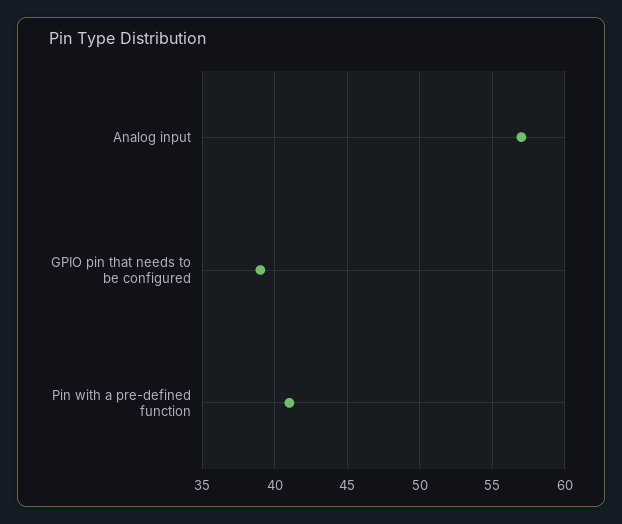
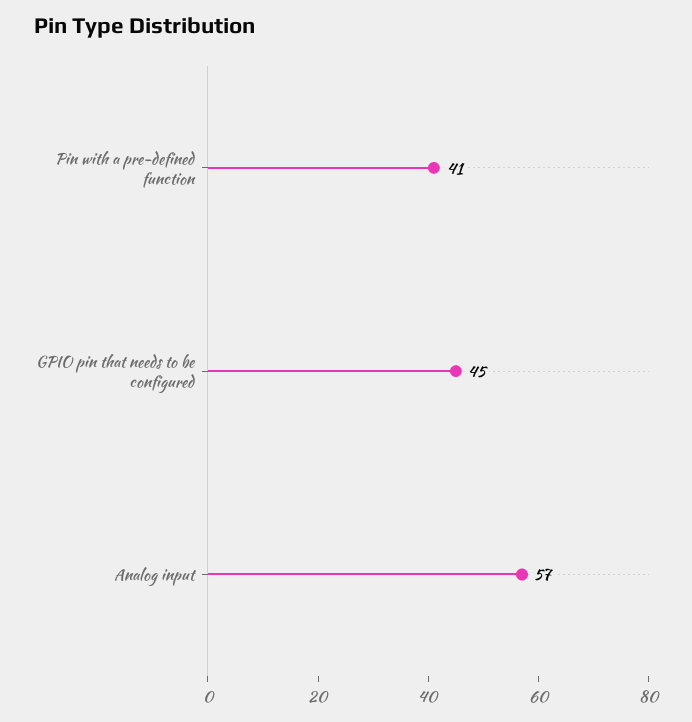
GPIO pin that needs to be configured: 39 -> 45

